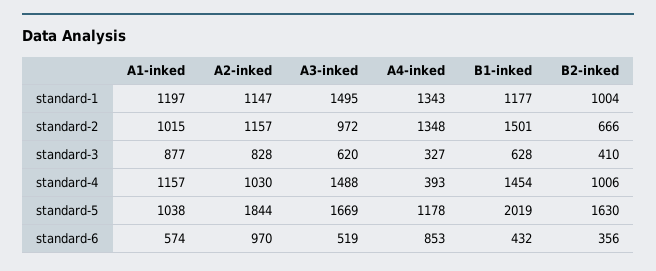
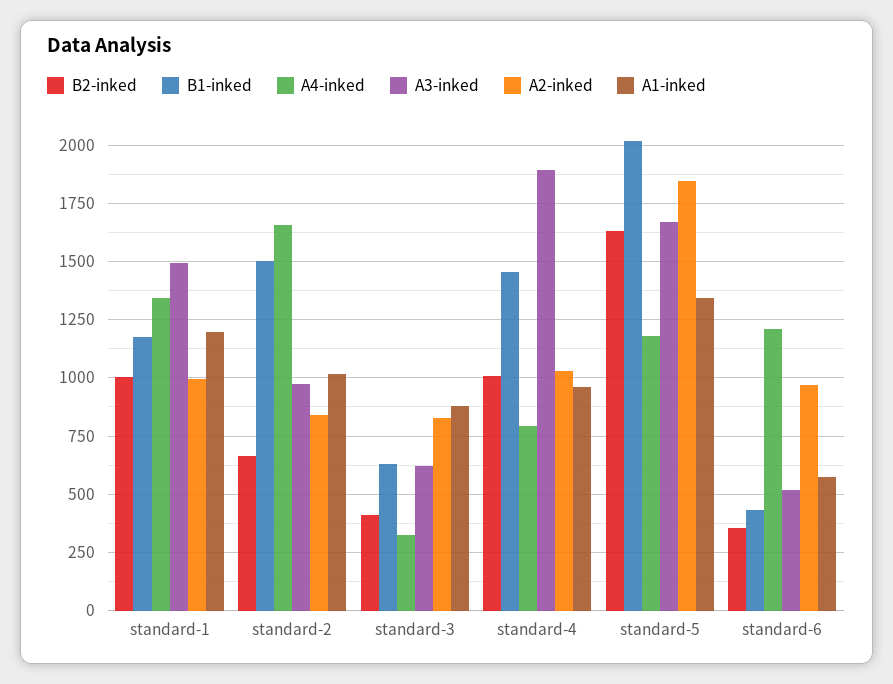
A2-inked, standard-1: 1147 -> 1000
A2-inked, standard-2: 1157 -> 850
A4-inked, standard-2: 1348 -> 1650
A1-inked, standard-4: 1157 -> 950
A3-inked, standard-4: 1488 -> 1900
A4-inked, standard-4: 393 -> 800
A1-inked, standard-5: 1038 -> 1350
A4-inked, standard-6: 853 -> 1200

